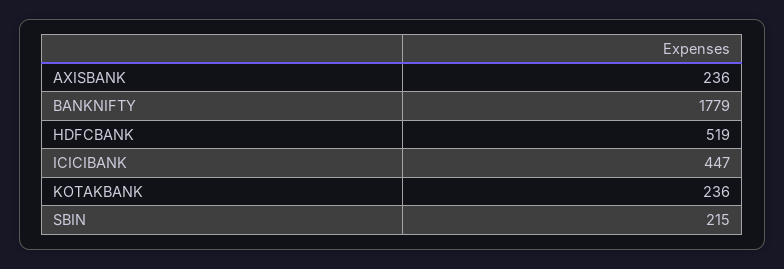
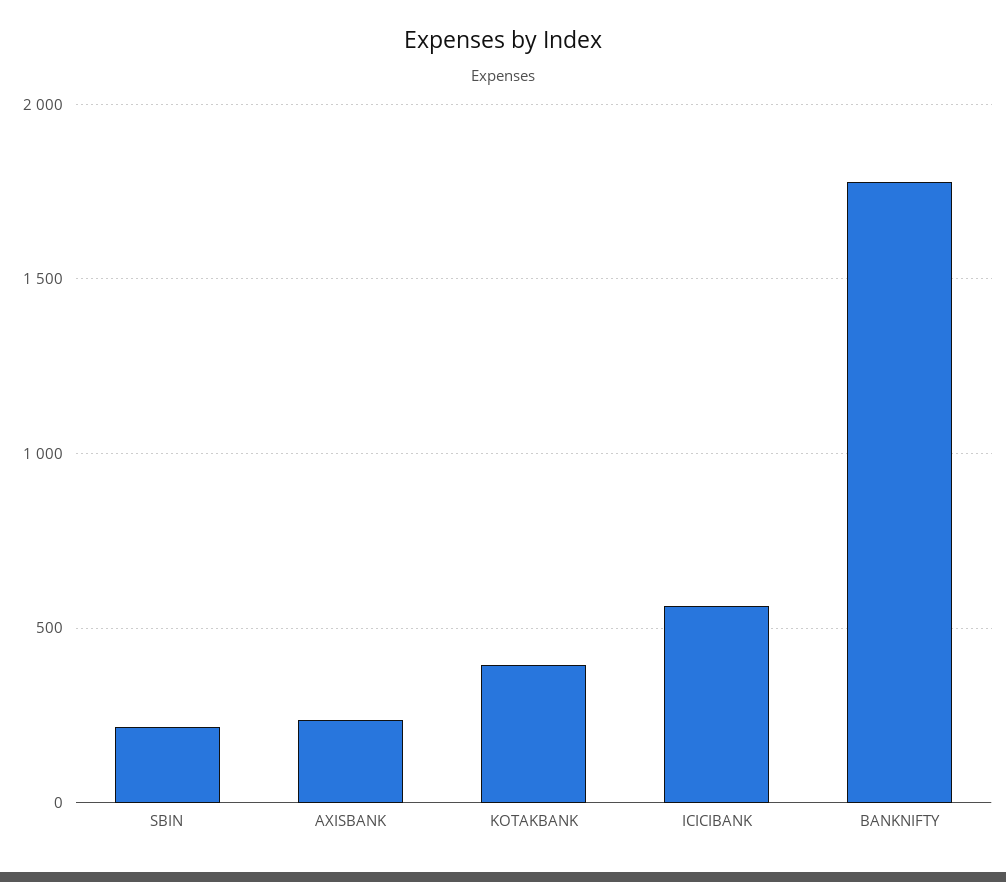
HDFCBANK: 519 -> none
ICICIBANK: 447 -> 550
KOTAKBANK: 236 -> 400

